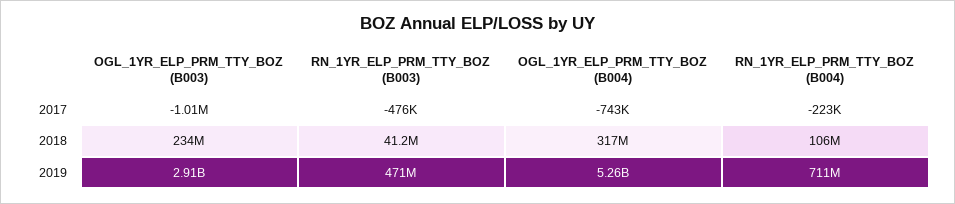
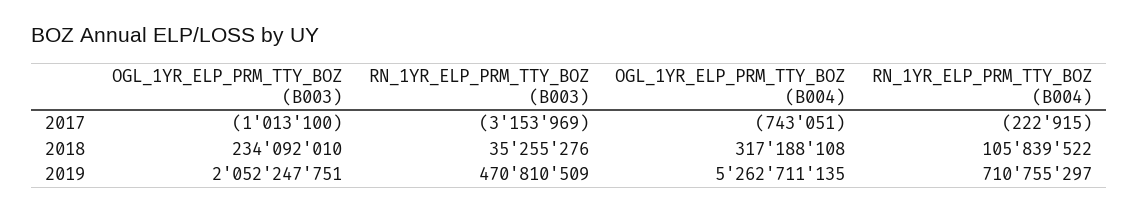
RN_1YR_ELP_PRM_TTY_BOZ (B003), 2017: -476000 -> -3153969
RN_1YR_ELP_PRM_TTY_BOZ (B003), 2018: 41200000 -> 35255276
OGL_1YR_ELP_PRM_TTY_BOZ (B003), 2019: 2910000000 -> 2052247751

